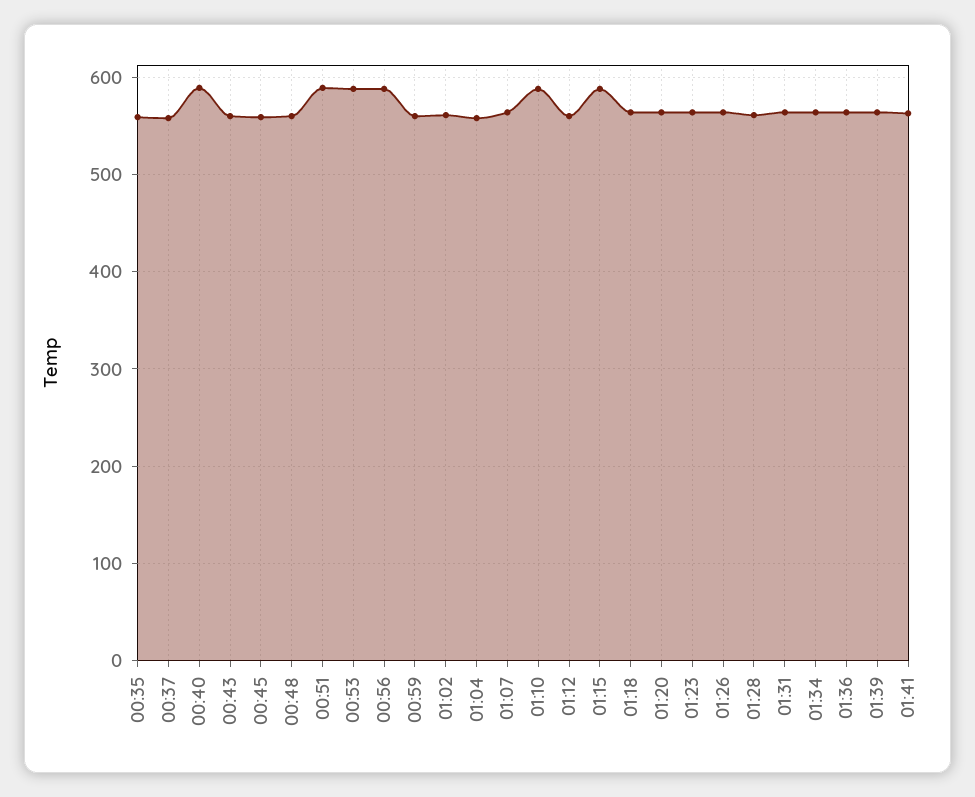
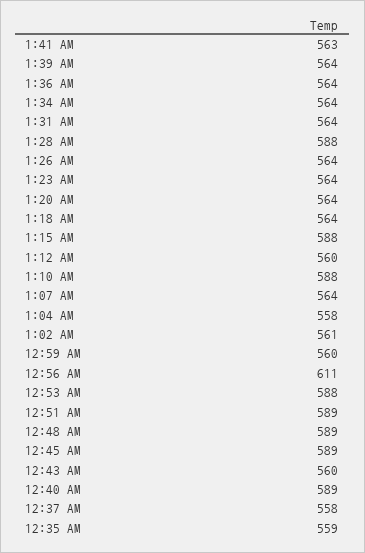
00:45: 560 -> 589
00:48: 560 -> 589
00:56: 590 -> 611
01:28: 560 -> 588

